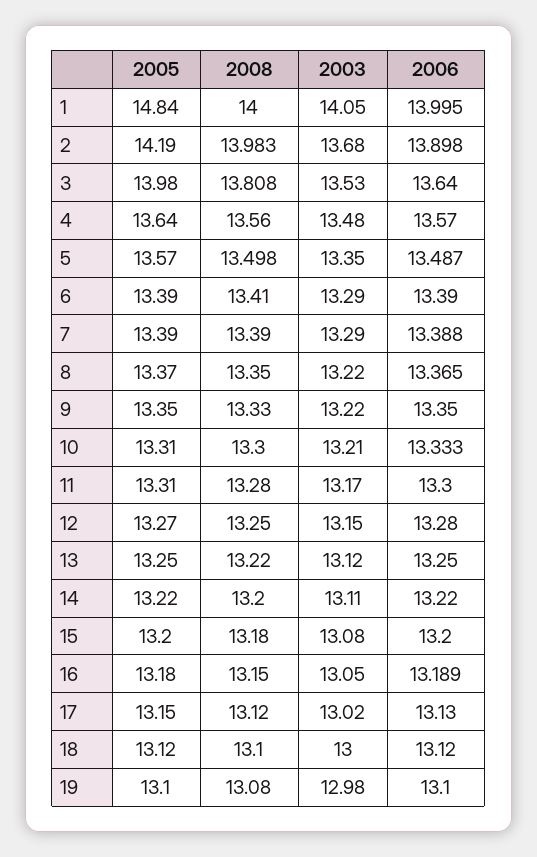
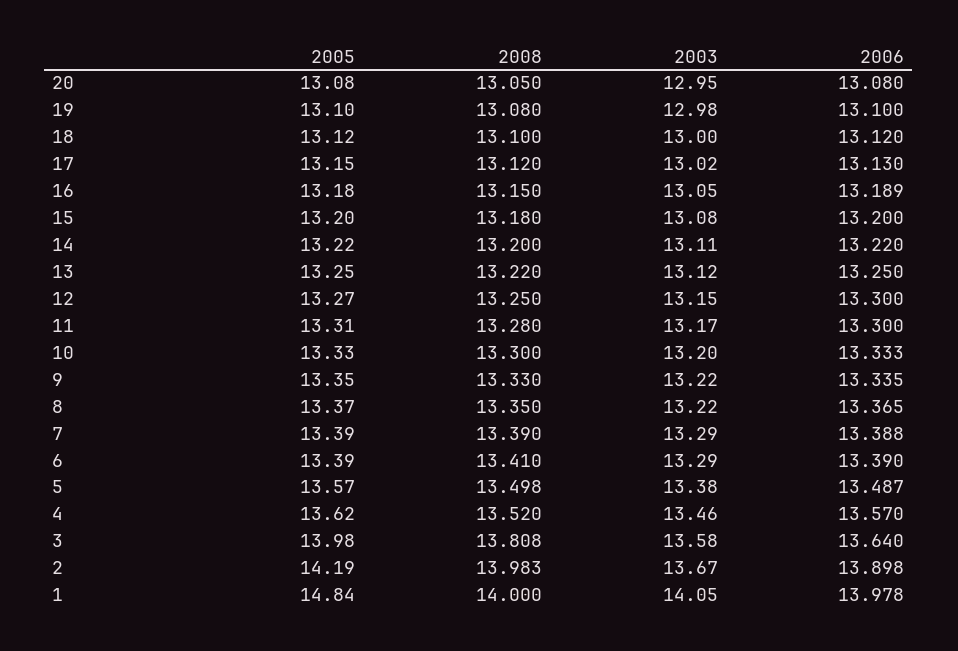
2006, 1: 13.995 -> 13.978
2003, 2: 13.68 -> 13.67
2003, 3: 13.53 -> 13.58
2005, 4: 13.64 -> 13.62
2008, 4: 13.56 -> 13.52
2003, 4: 13.48 -> 13.46
2003, 5: 13.35 -> 13.38
2006, 9: 13.35 -> 13.335
2005, 10: 13.31 -> 13.33
2003, 10: 13.21 -> 13.2
2006, 12: 13.28 -> 13.3
2005, 20: none -> 13.08
2008, 20: none -> 13.05
2003, 20: none -> 12.95
2006, 20: none -> 13.08

